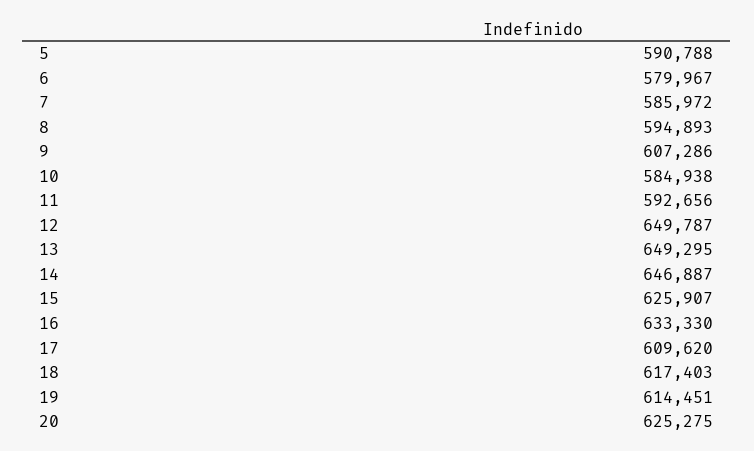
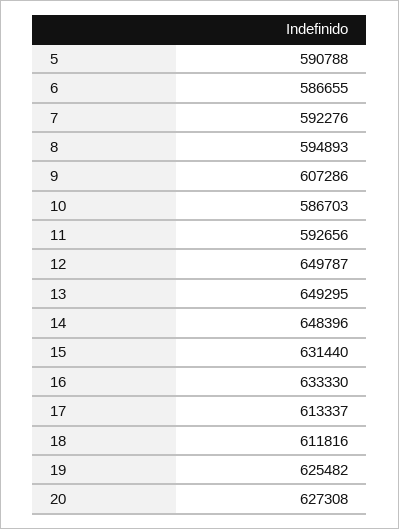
6: 579967 -> 586655
7: 585972 -> 592276
10: 584938 -> 586703
14: 646887 -> 648396
15: 625907 -> 631440
17: 609620 -> 613337
18: 617403 -> 611816
19: 614451 -> 625482
20: 625275 -> 627308

